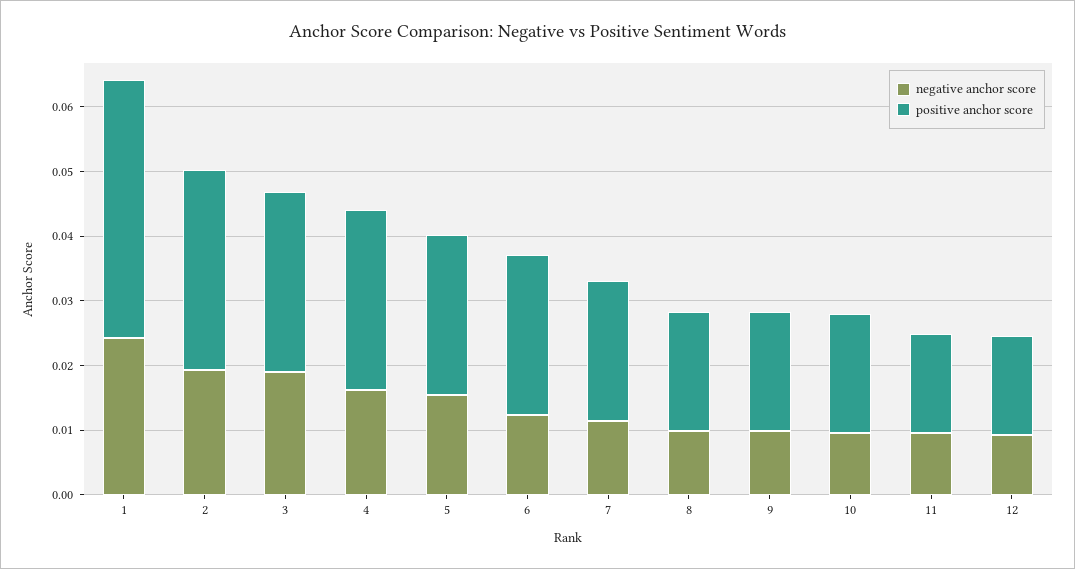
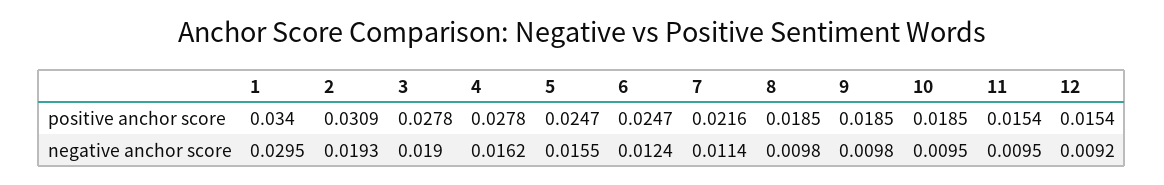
negative anchor score, 1: 0.024 -> 0.0295
positive anchor score, 1: 0.04 -> 0.034

